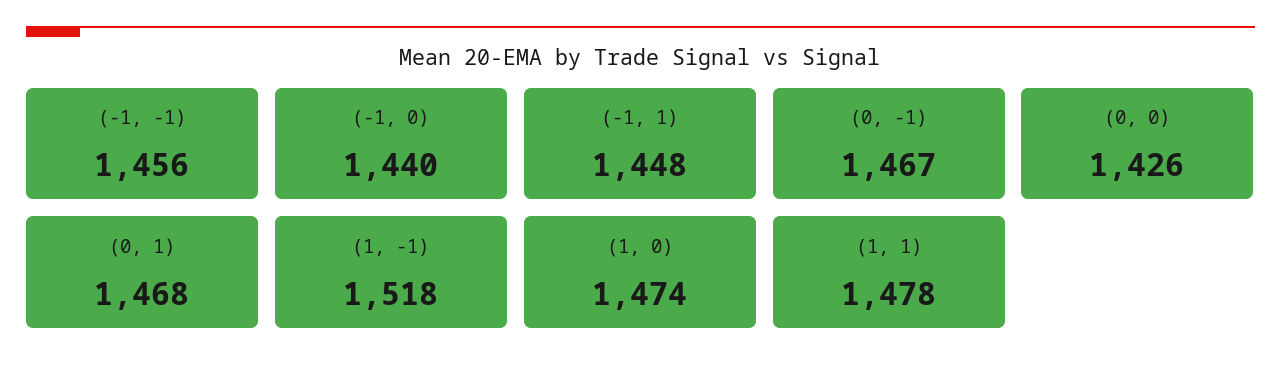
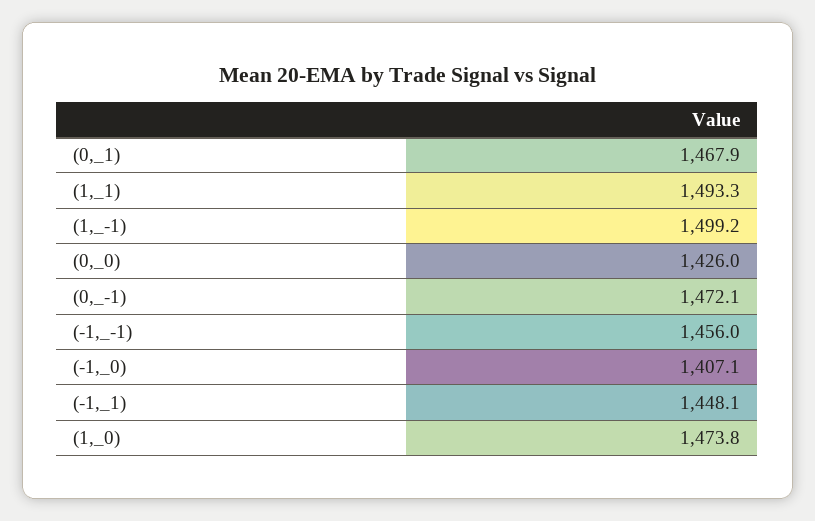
(-1, 0): 1440 -> 1407.1
(0, -1): 1467 -> 1472.1
(1, -1): 1518 -> 1499.2
(1, 1): 1478 -> 1493.3

